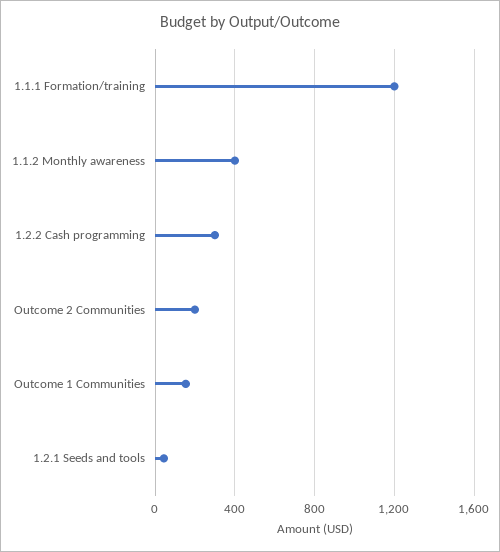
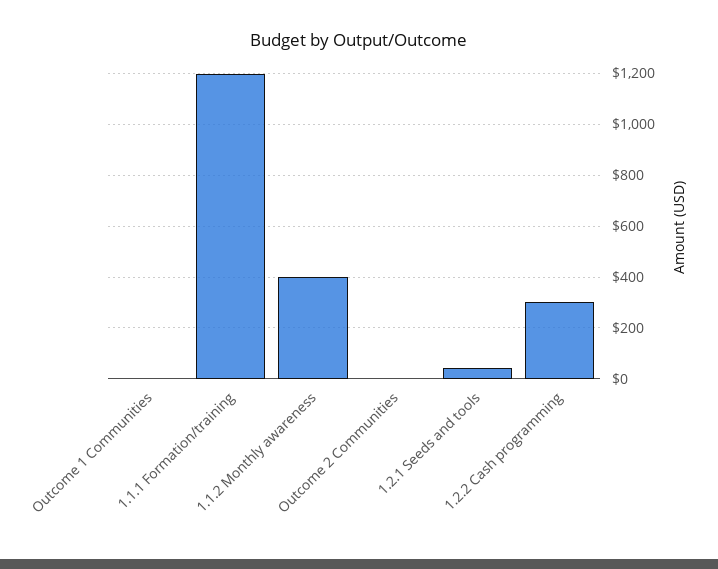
Outcome 2 Communities: 200 -> 0
Outcome 1 Communities: 150 -> 0

